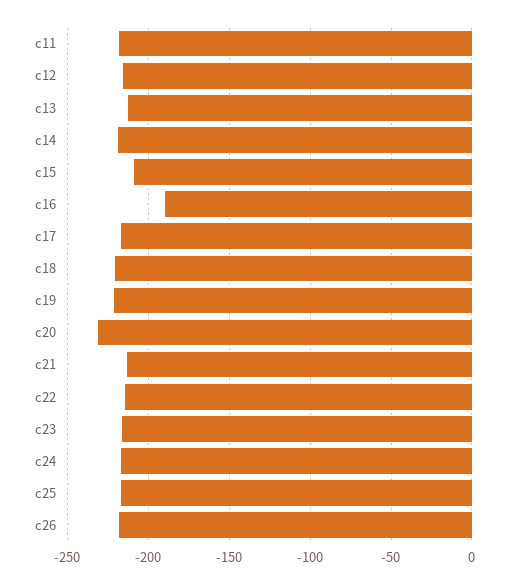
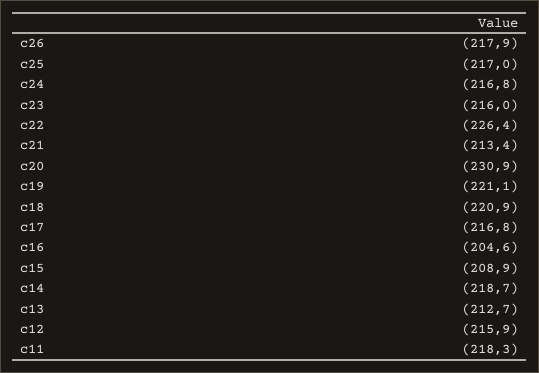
c16: -190 -> -204.6
c22: -215 -> -226.4

